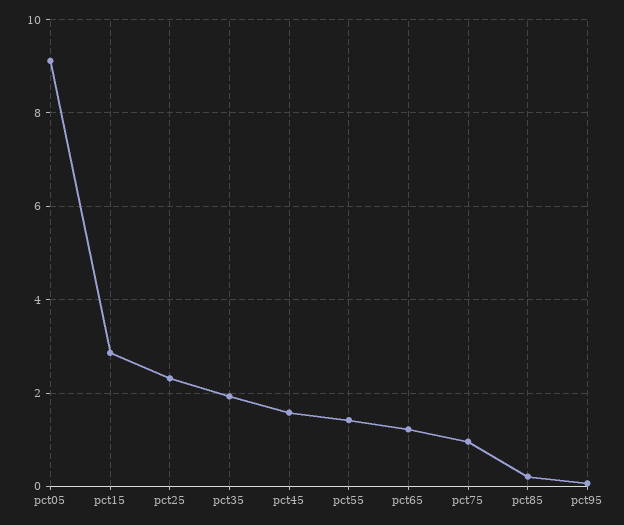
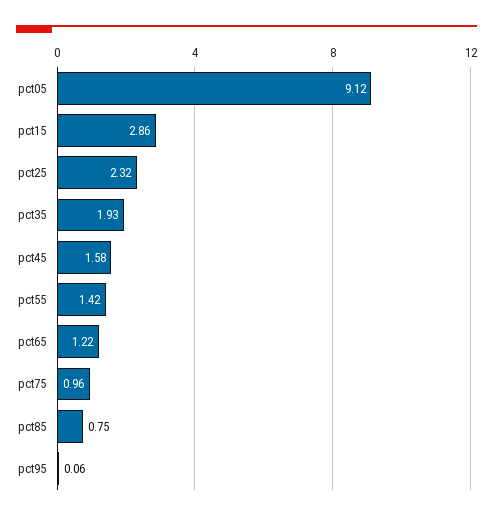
pct85: 0.2 -> 0.75

